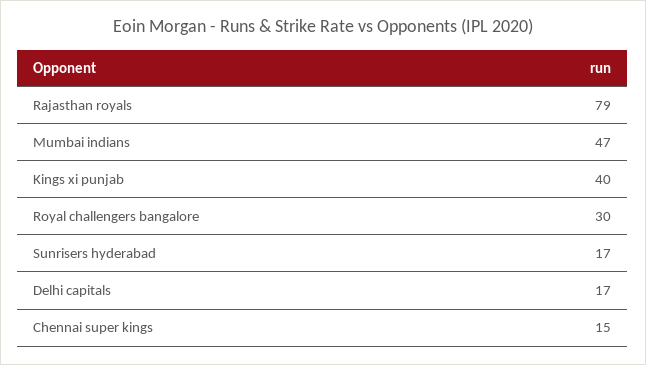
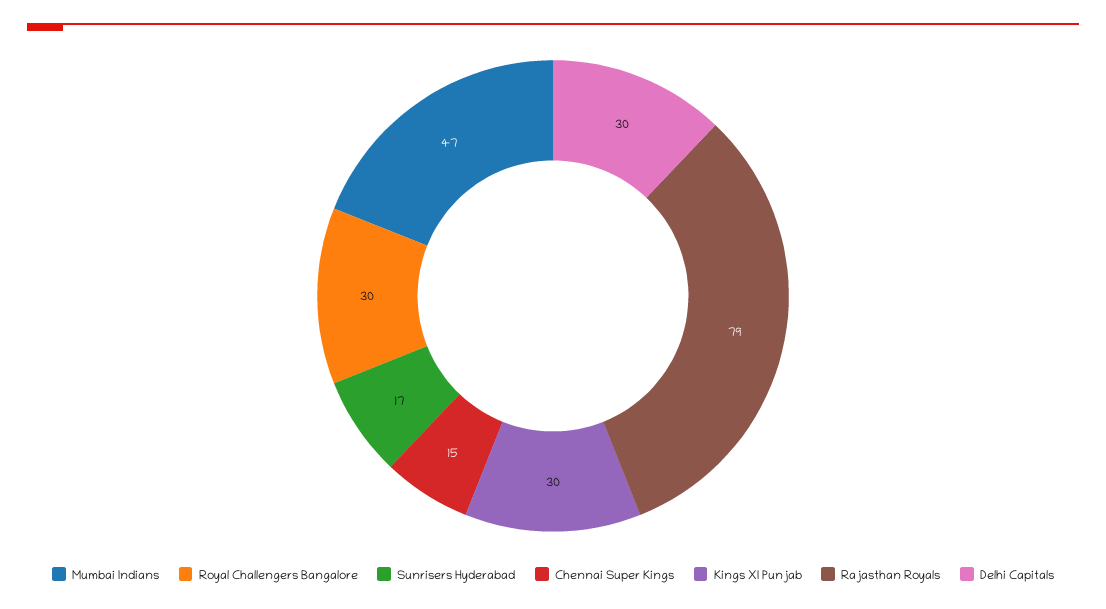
Kings xi punjab: 40 -> 30
Delhi capitals: 17 -> 30

